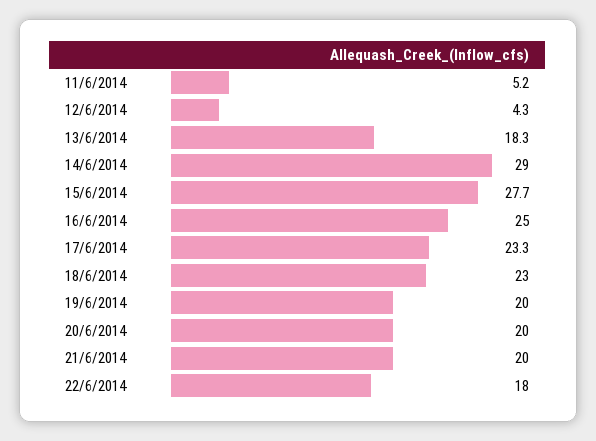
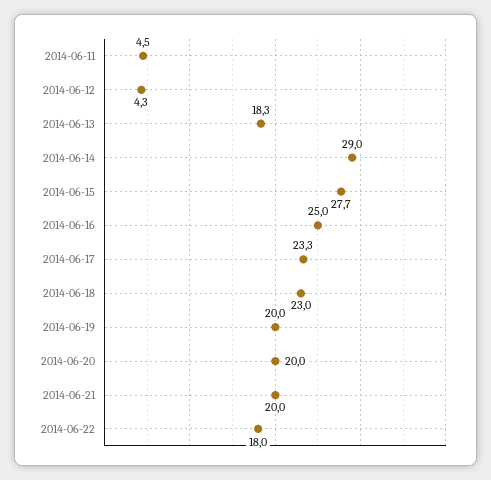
11/6/2014: 5.2 -> 4.5

